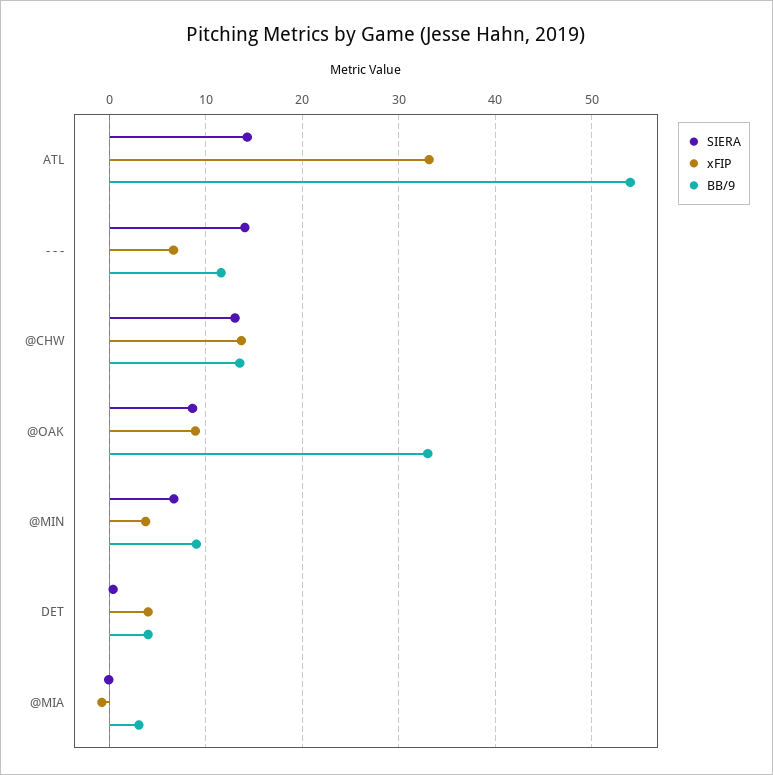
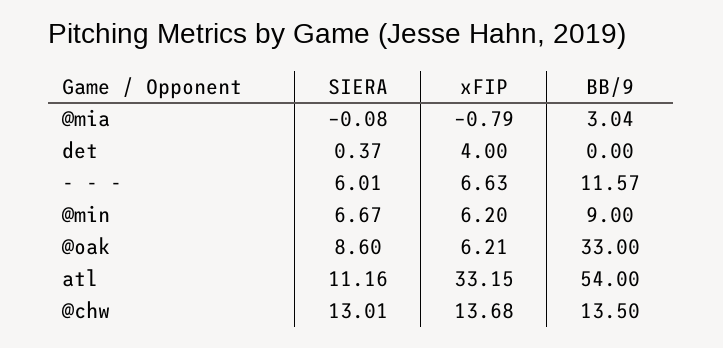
SIERA, ATL: 14 -> 11.16
SIERA, - - -: 14 -> 6.01
xFIP, @OAK: 9 -> 6.21
xFIP, @MIN: 4 -> 6.2
BB/9, DET: 4 -> 0

